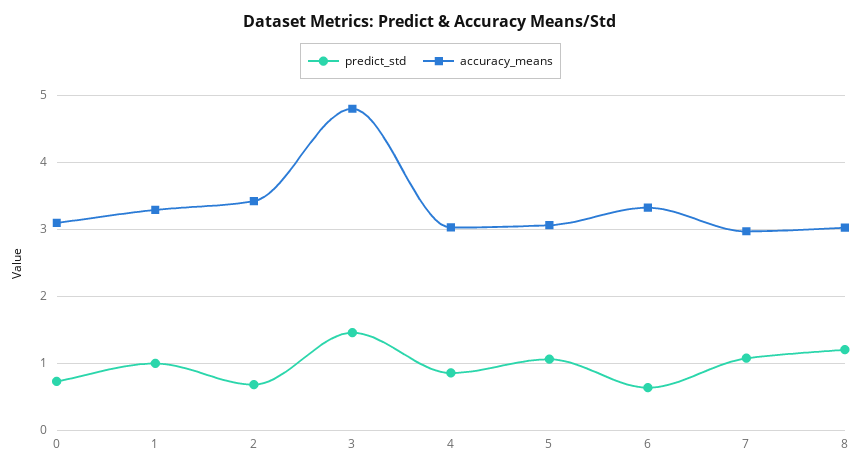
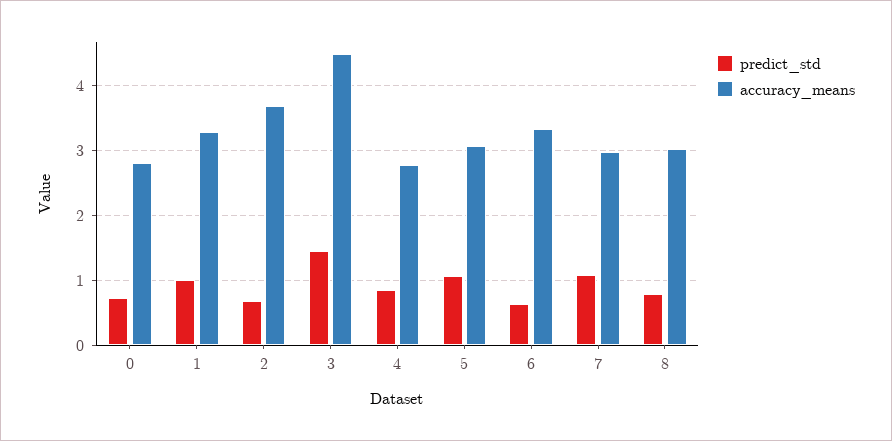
accuracy_means, 0: 3.1 -> 2.8
accuracy_means, 2: 3.4 -> 3.7
accuracy_means, 3: 4.8 -> 4.5
accuracy_means, 4: 3 -> 2.8
predict_std, 8: 1.2 -> 0.8

